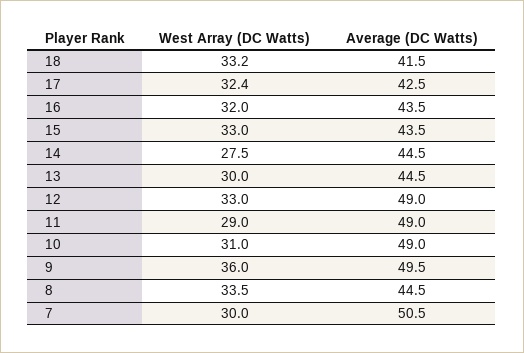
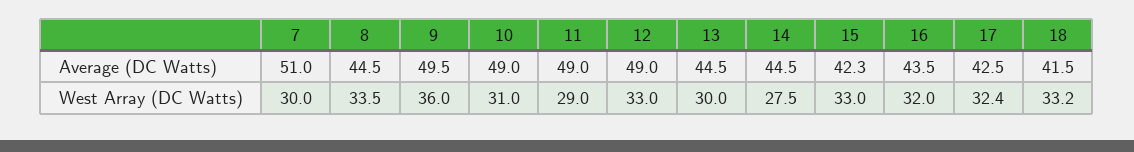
Average (DC Watts), 15: 43.5 -> 42.3
Average (DC Watts), 7: 50.5 -> 51

